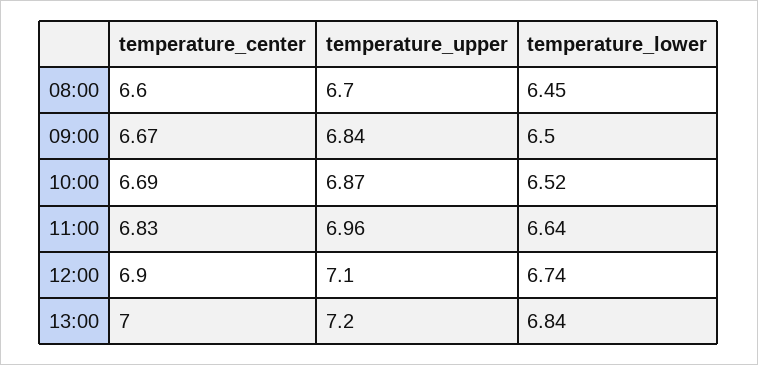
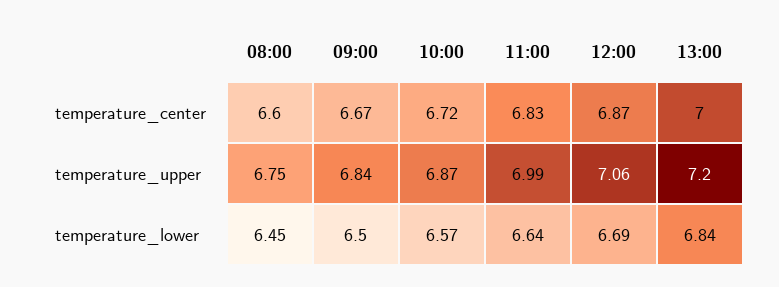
temperature_upper, 08:00: 6.7 -> 6.75
temperature_center, 10:00: 6.69 -> 6.72
temperature_lower, 10:00: 6.52 -> 6.57
temperature_upper, 11:00: 6.96 -> 6.99
temperature_center, 12:00: 6.9 -> 6.87
temperature_upper, 12:00: 7.1 -> 7.06
temperature_lower, 12:00: 6.74 -> 6.69

